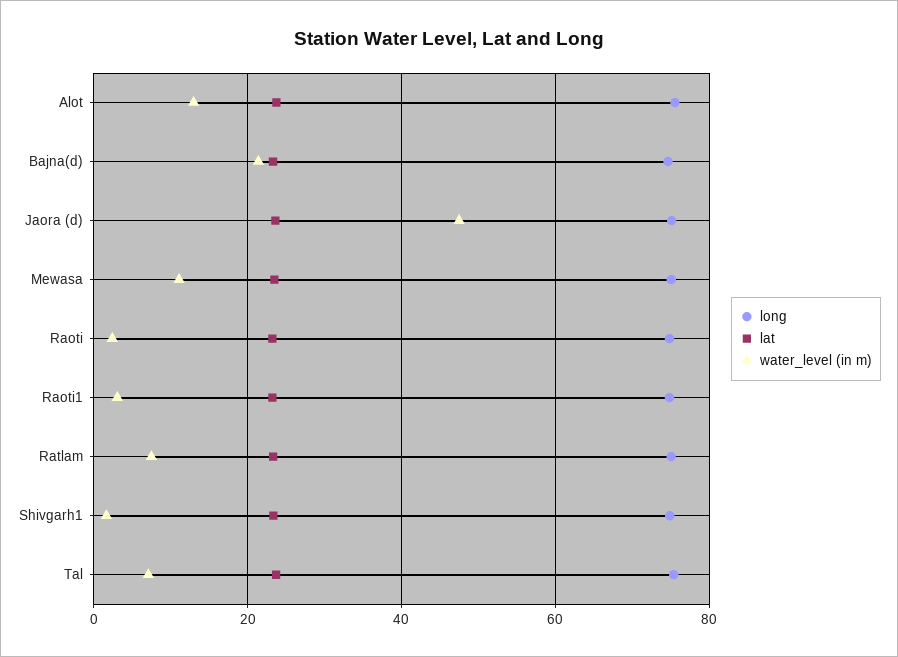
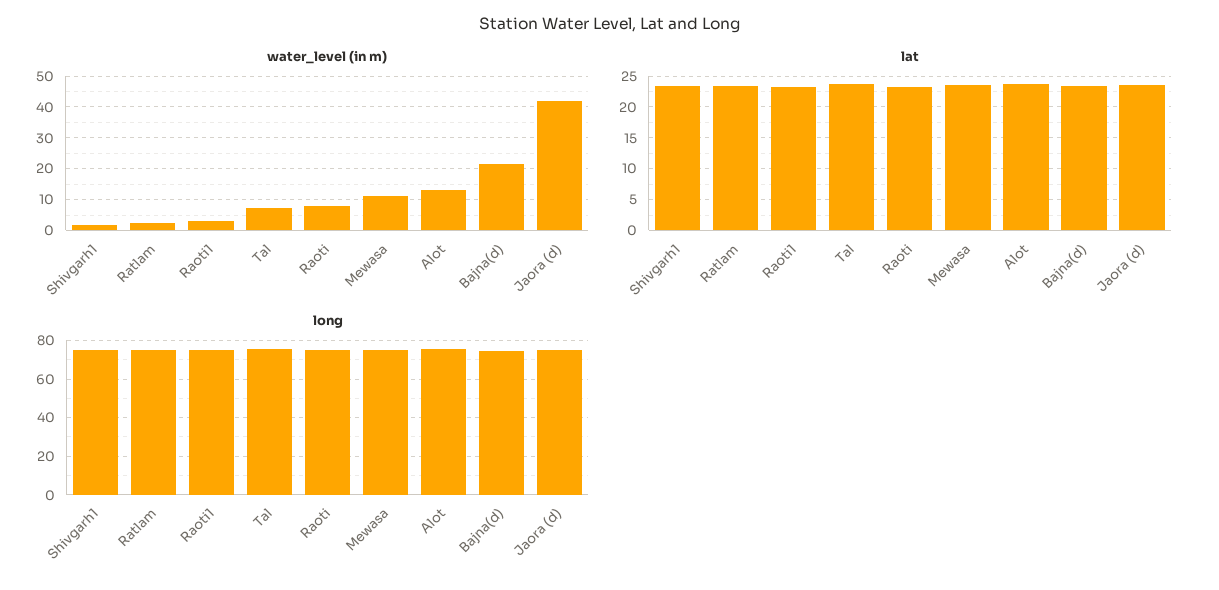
water_level (in m), Jaora (d): 48 -> 42
water_level (in m), Raoti: 2 -> 8
water_level (in m), Ratlam: 8 -> 2

